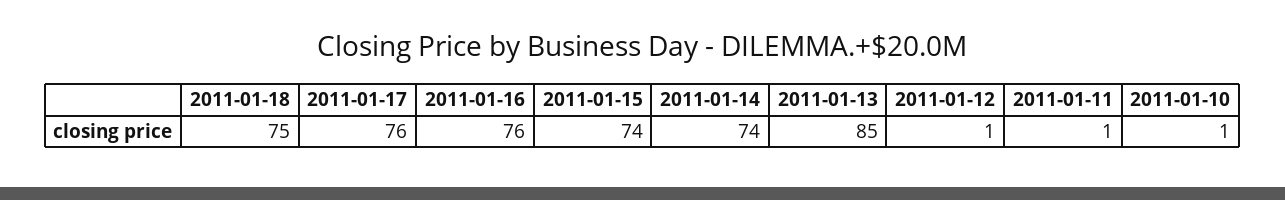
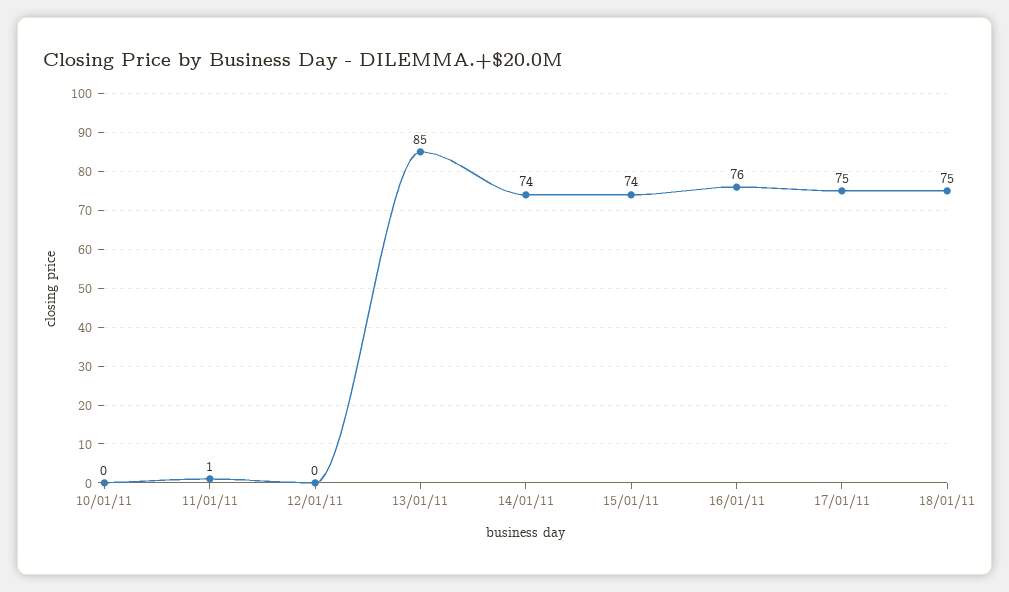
2011-01-17: 76 -> 75
2011-01-12: 1 -> 0
2011-01-10: 1 -> 0

